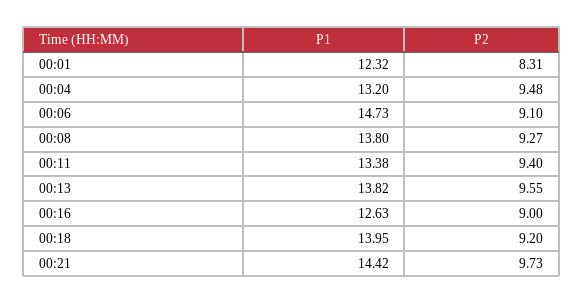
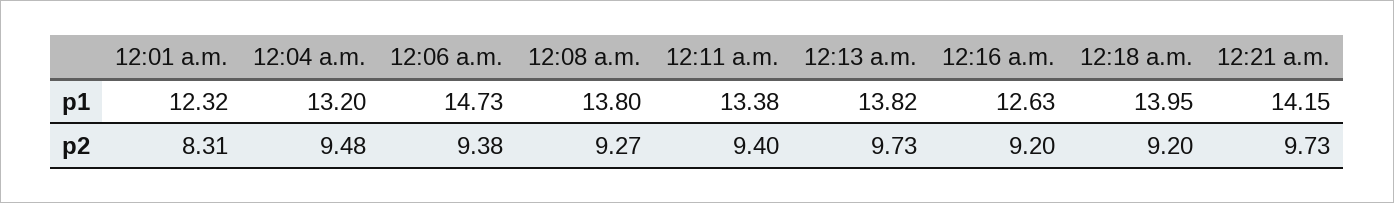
P2, 00:06: 9.1 -> 9.38
P2, 00:13: 9.55 -> 9.73
P2, 00:16: 9 -> 9.2
P1, 00:21: 14.42 -> 14.15

